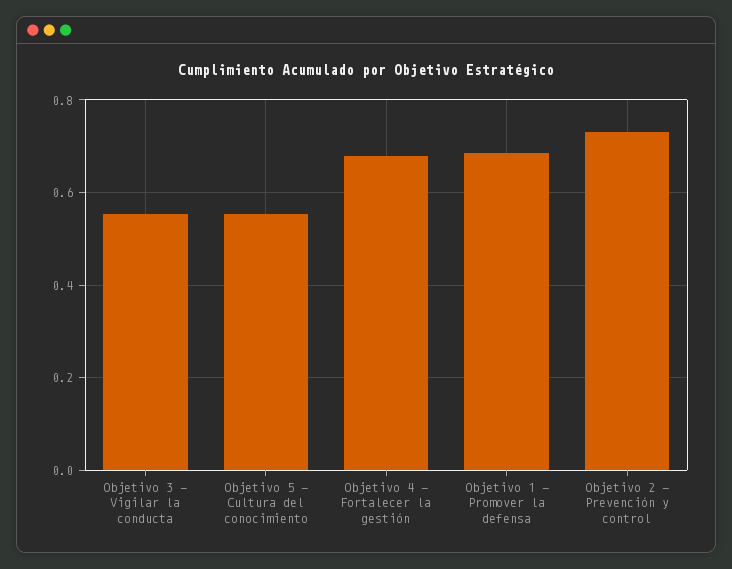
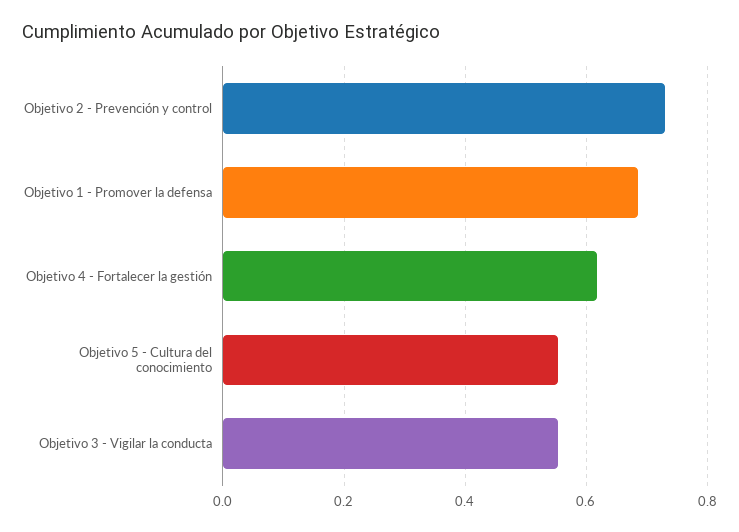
Objetivo 4 - Fortalecer la gestión: 0.68 -> 0.62

